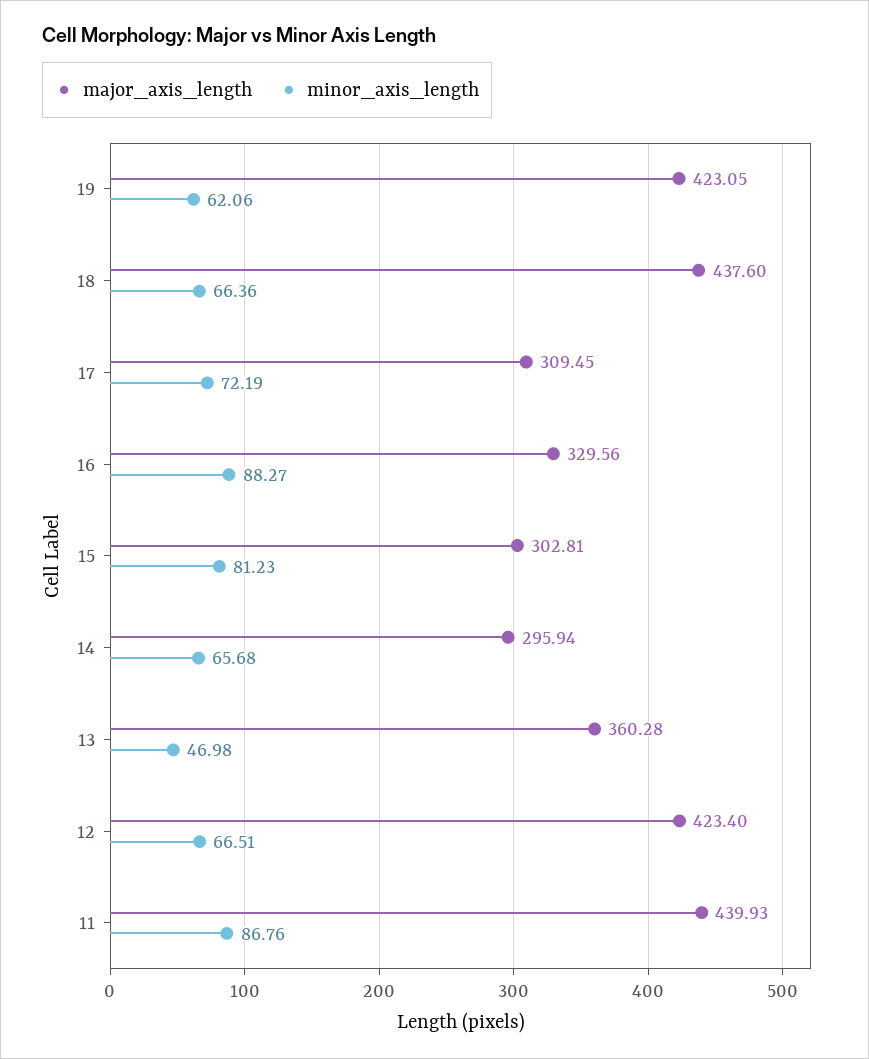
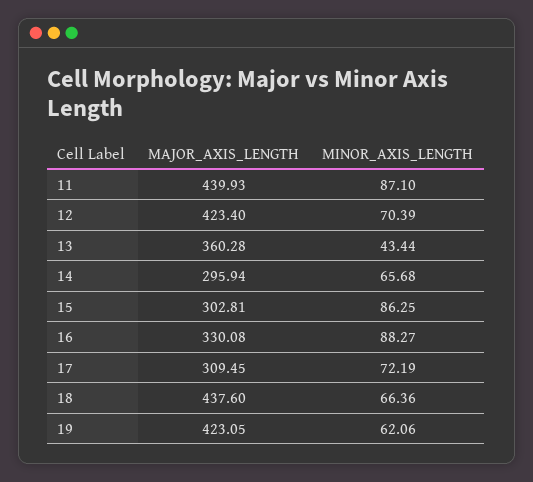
major_axis_length, 16: 329.56 -> 330.08
minor_axis_length, 15: 81.23 -> 86.25
minor_axis_length, 13: 46.98 -> 43.44
minor_axis_length, 12: 66.51 -> 70.39
minor_axis_length, 11: 86.76 -> 87.1

